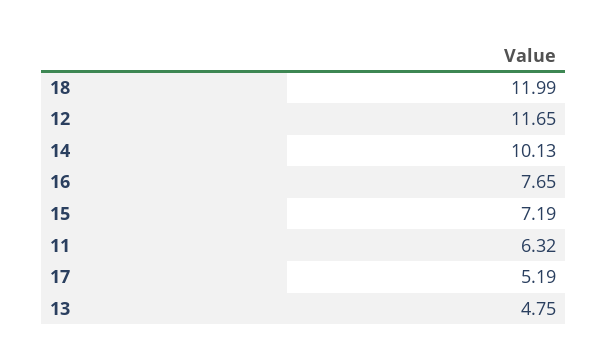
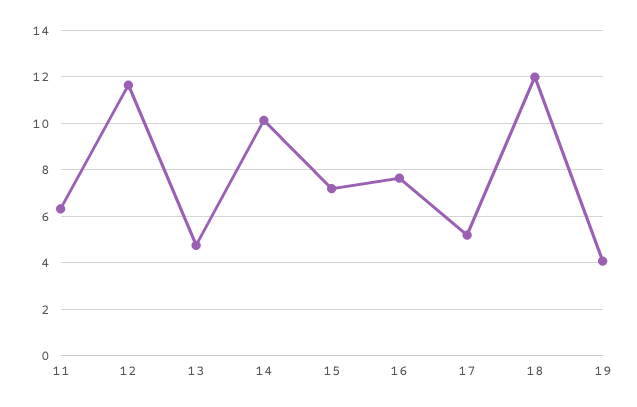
19: none -> 4

